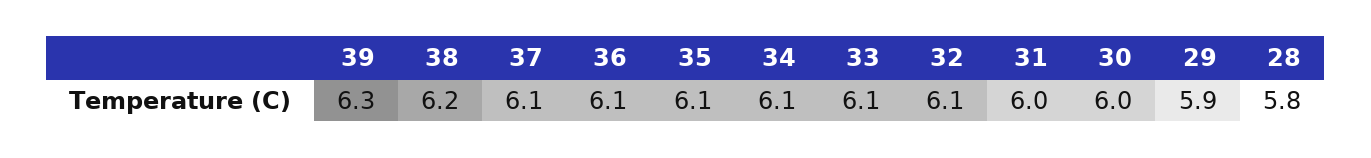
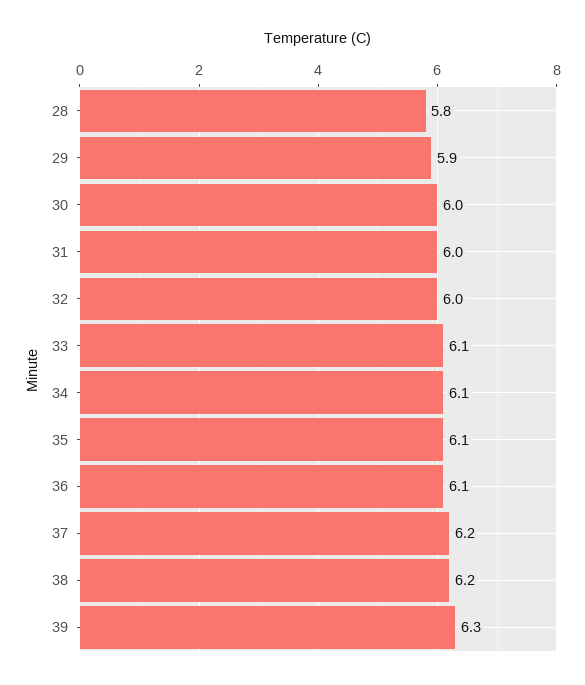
37: 6.1 -> 6.2
32: 6.1 -> 6

